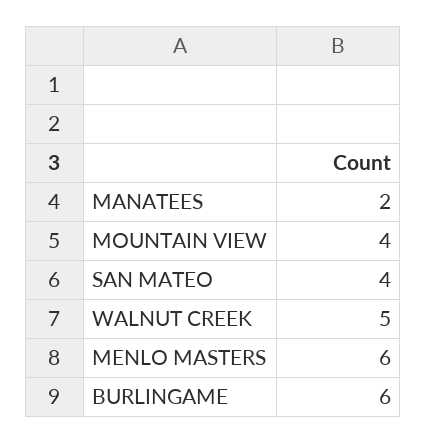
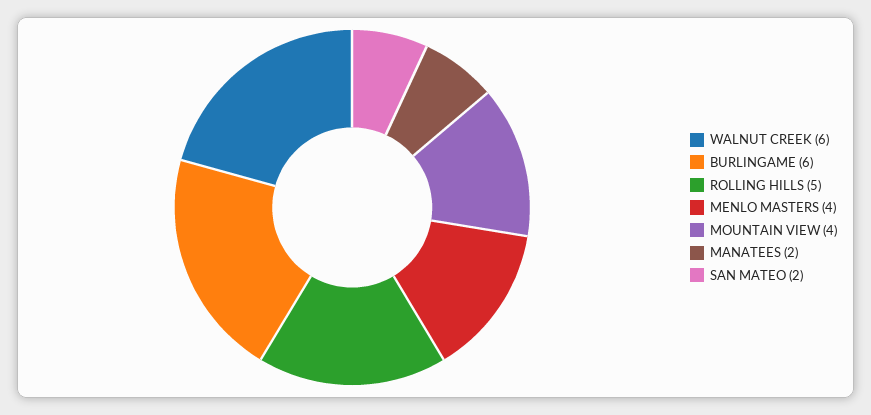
SAN MATEO: 4 -> 2
WALNUT CREEK: 5 -> 6
MENLO MASTERS: 6 -> 4
ROLLING HILLS: none -> 5

